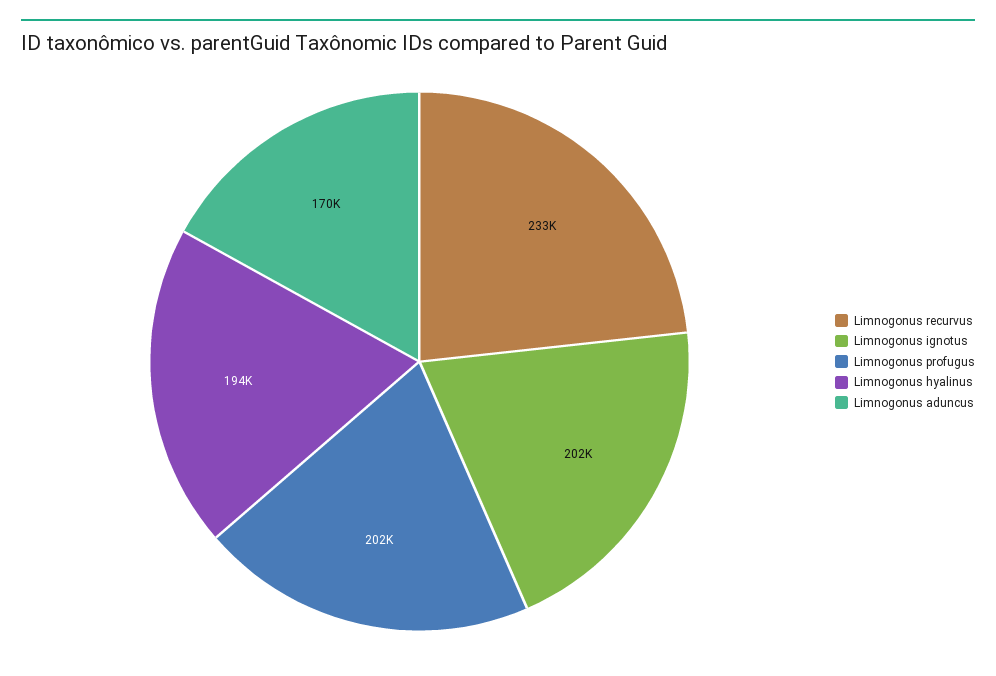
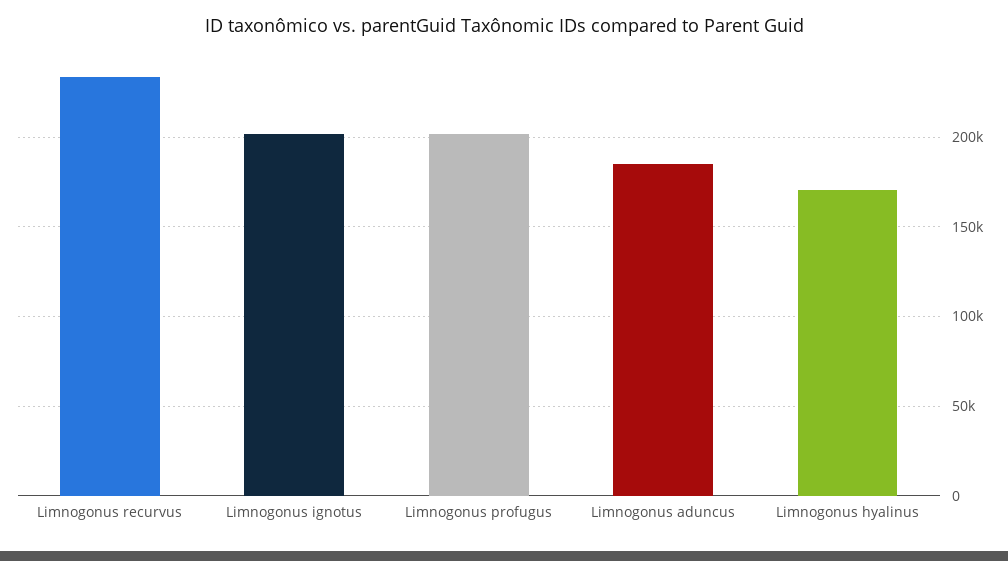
Limnogonus hyalinus: 194000 -> 170000
Limnogonus aduncus: 170000 -> 185000

